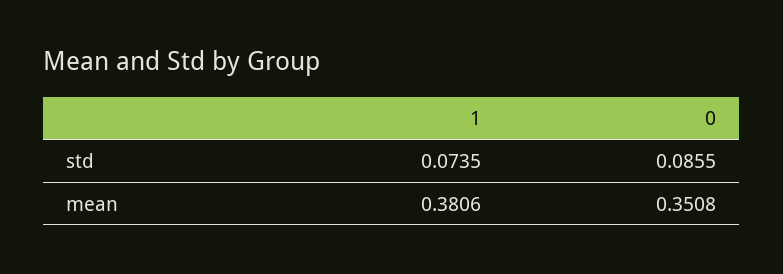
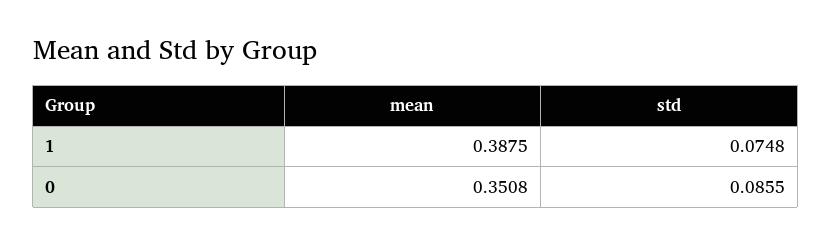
1, std: 0.0735 -> 0.0748
1, mean: 0.3806 -> 0.3875

